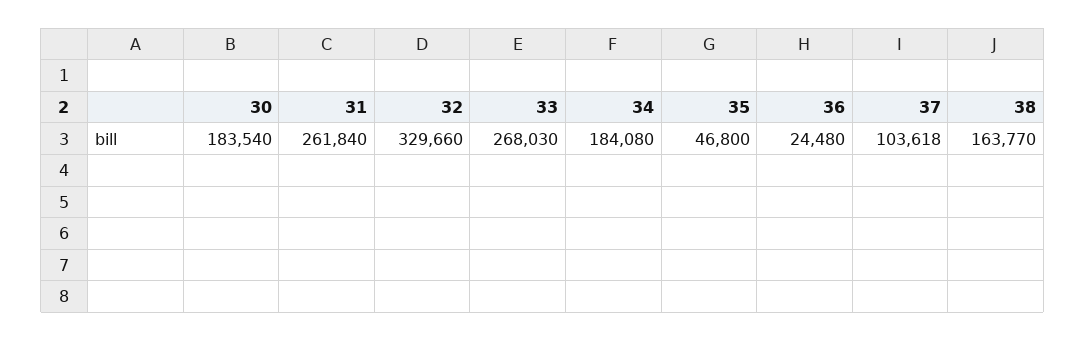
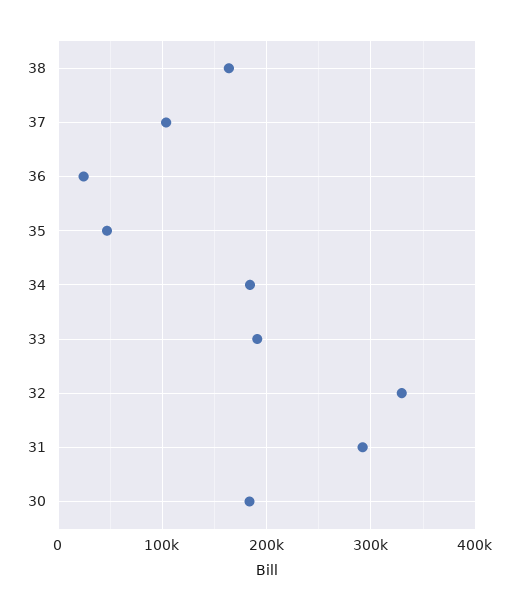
31: 261840 -> 290000
33: 268030 -> 190000

